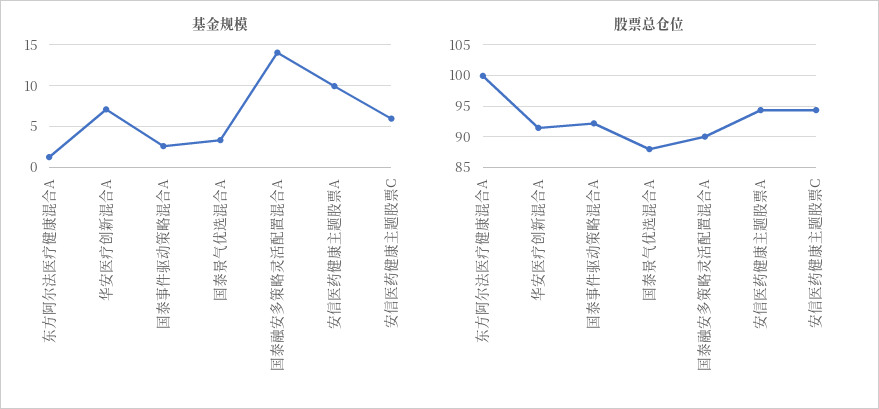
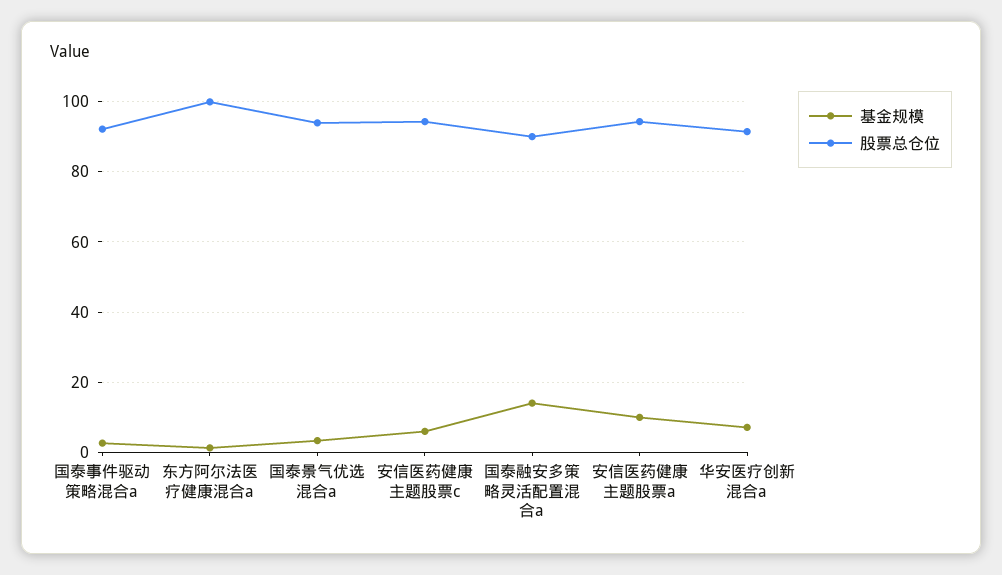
股票总仓位, 国泰景气优选混合A: 88 -> 94

